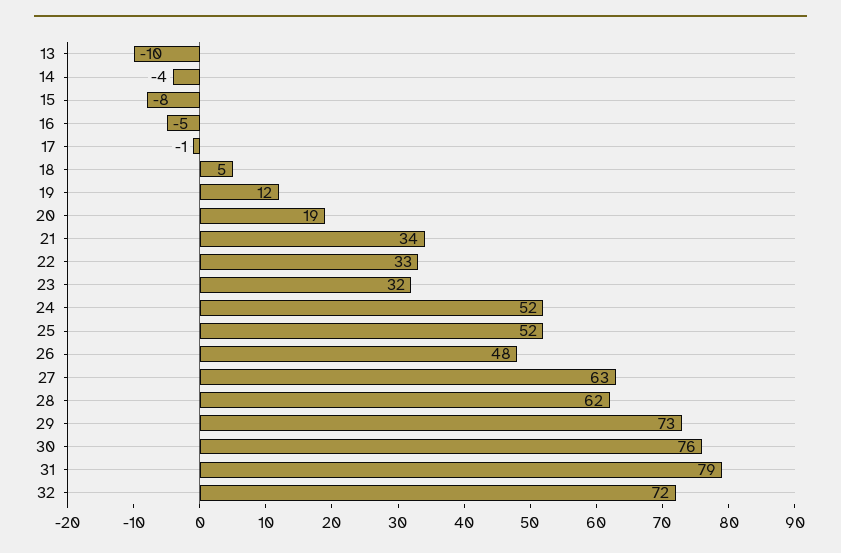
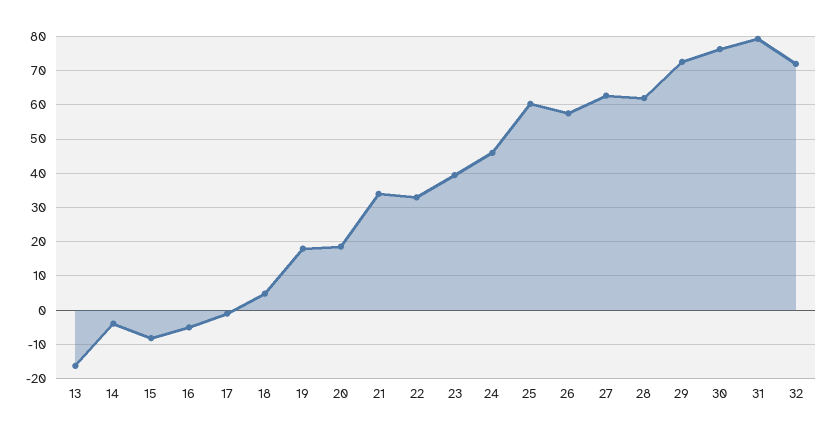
13: -10 -> -16
19: 12 -> 18
23: 32 -> 40
24: 52 -> 46
25: 52 -> 60
26: 48 -> 58

